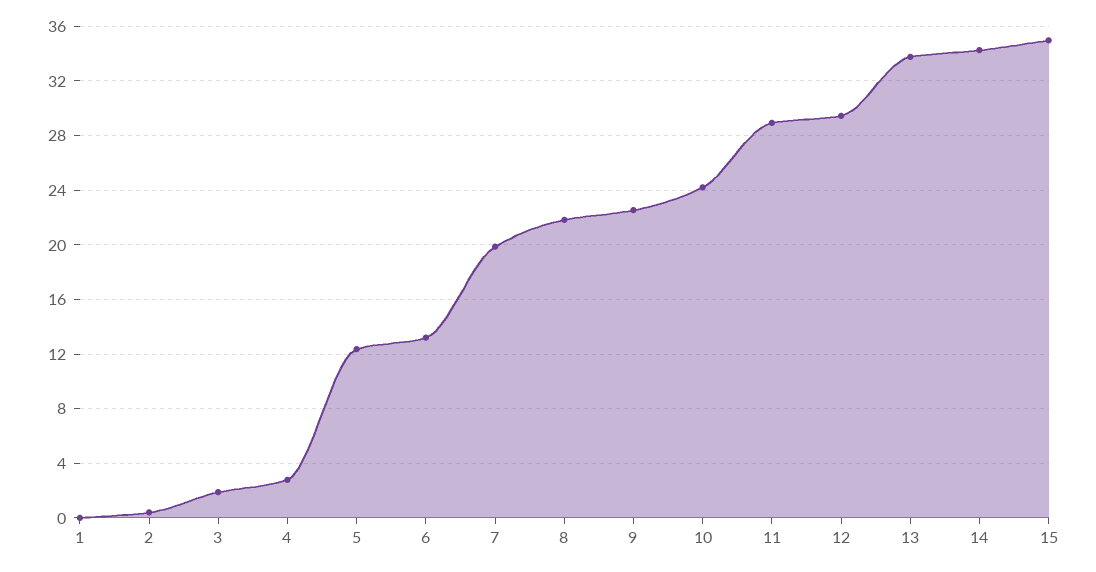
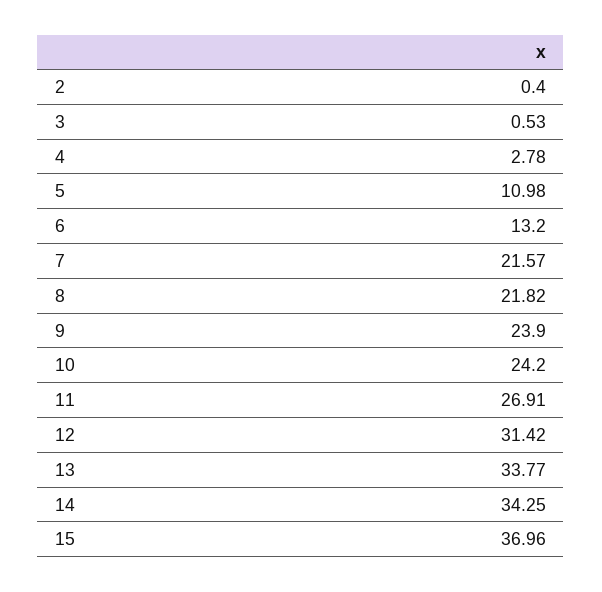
1: 0 -> none
3: 2 -> 0.53
5: 12.5 -> 10.98
7: 20 -> 21.57
9: 22.5 -> 23.9
11: 29 -> 26.91
12: 29.5 -> 31.42
15: 35 -> 36.96

